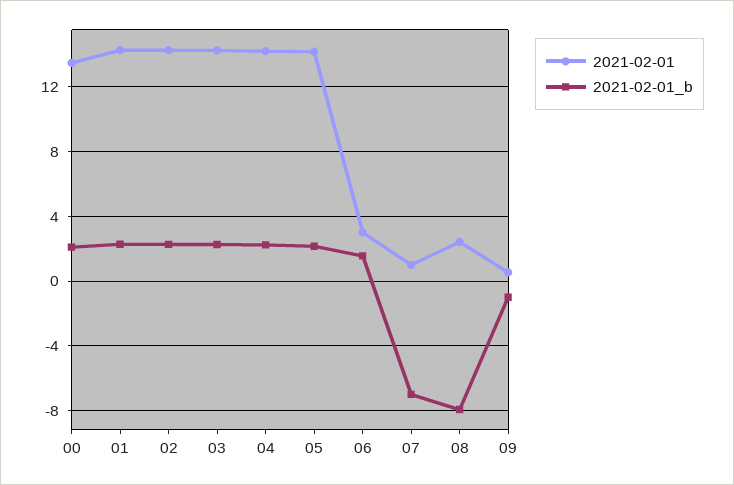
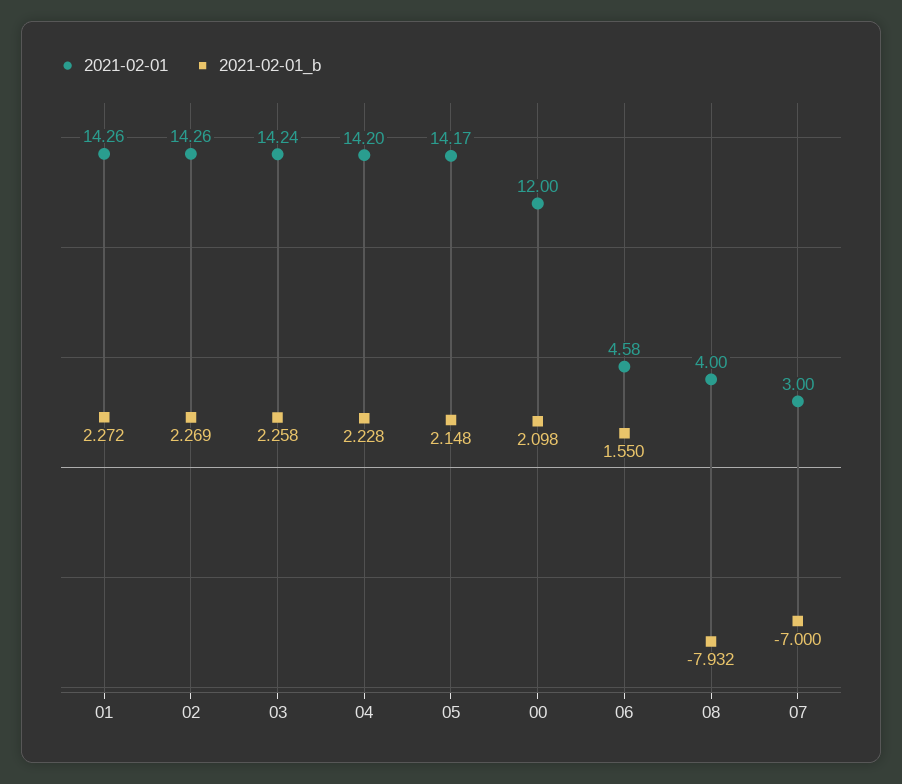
2021-02-01, 00: 13.5 -> 12
2021-02-01, 06: 3 -> 4.58
2021-02-01, 07: 1 -> 3
2021-02-01, 08: 2.5 -> 4
2021-02-01, 09: 0.5 -> none
2021-02-01_b, 09: -1 -> none

